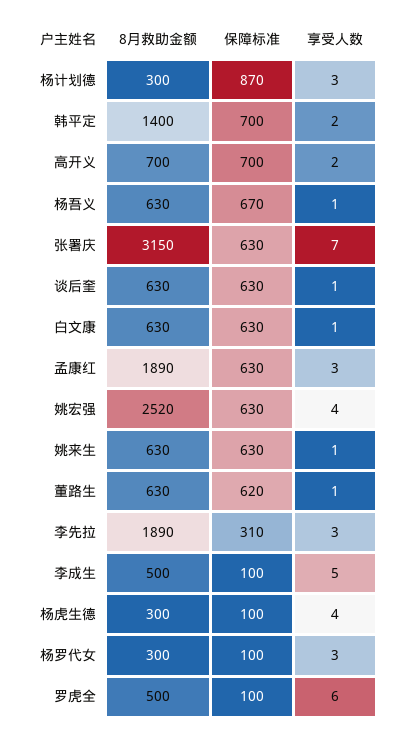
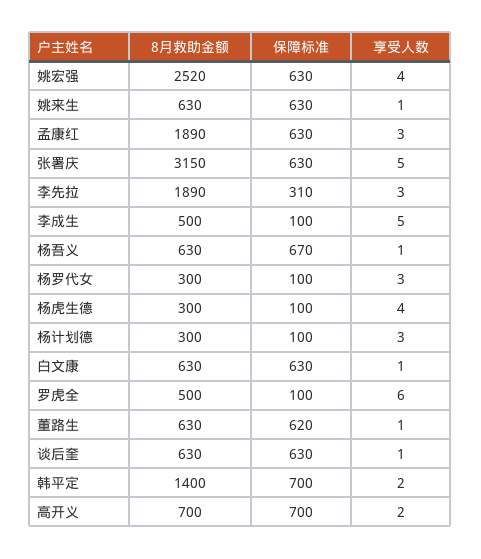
保障标准, 杨计划德: 870 -> 100
享受人数, 张署庆: 7 -> 5

